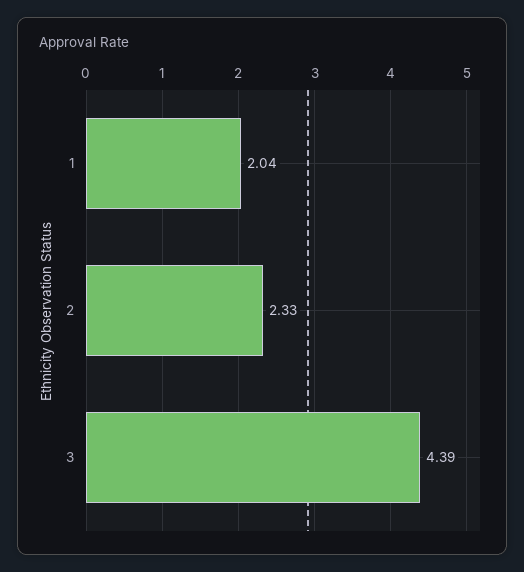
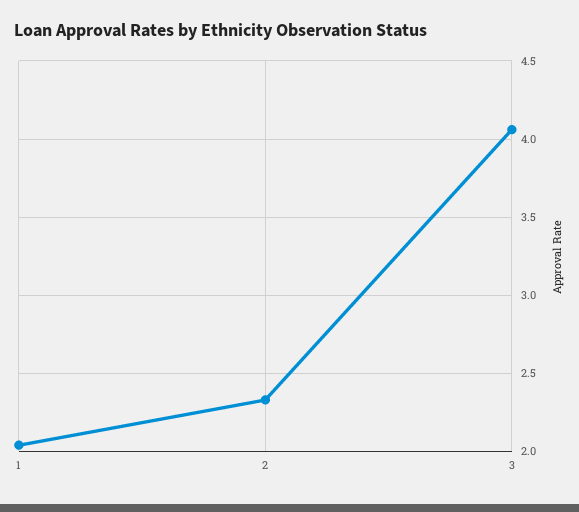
3: 4.39 -> 4.05

